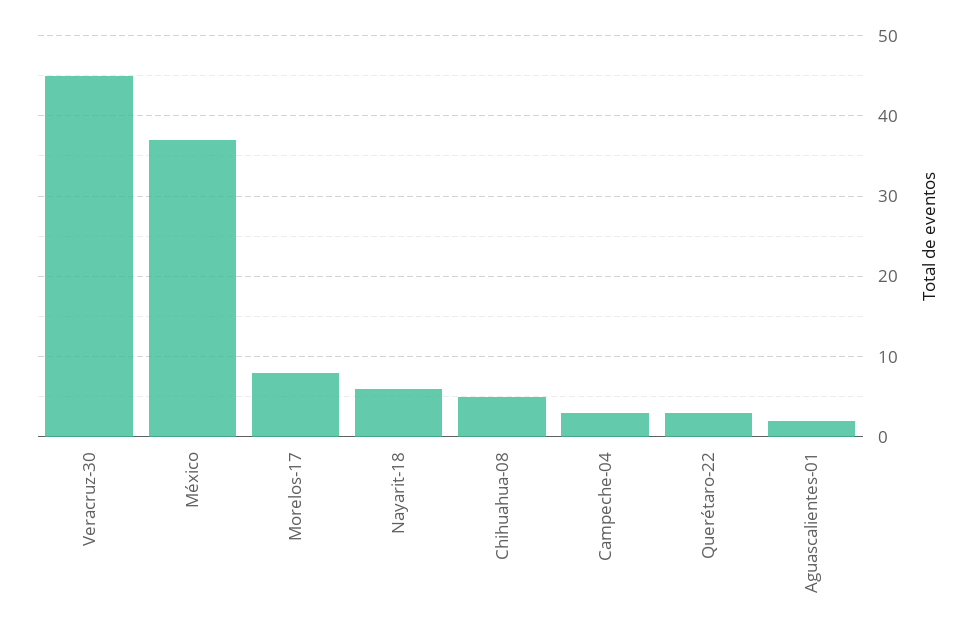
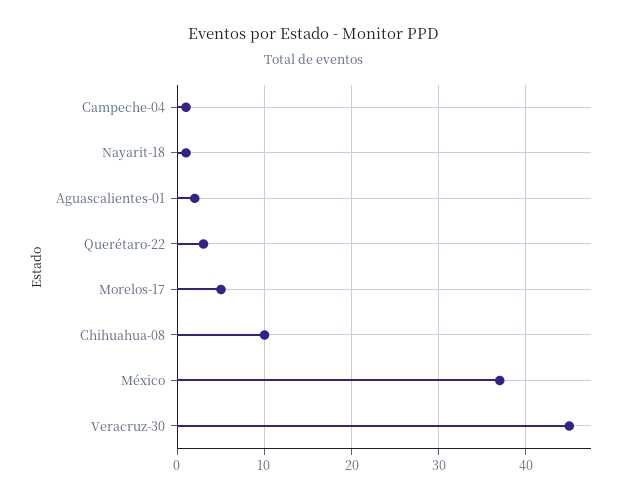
Morelos-17: 8 -> 5
Nayarit-18: 6 -> 1
Chihuahua-08: 5 -> 10
Campeche-04: 3 -> 1

